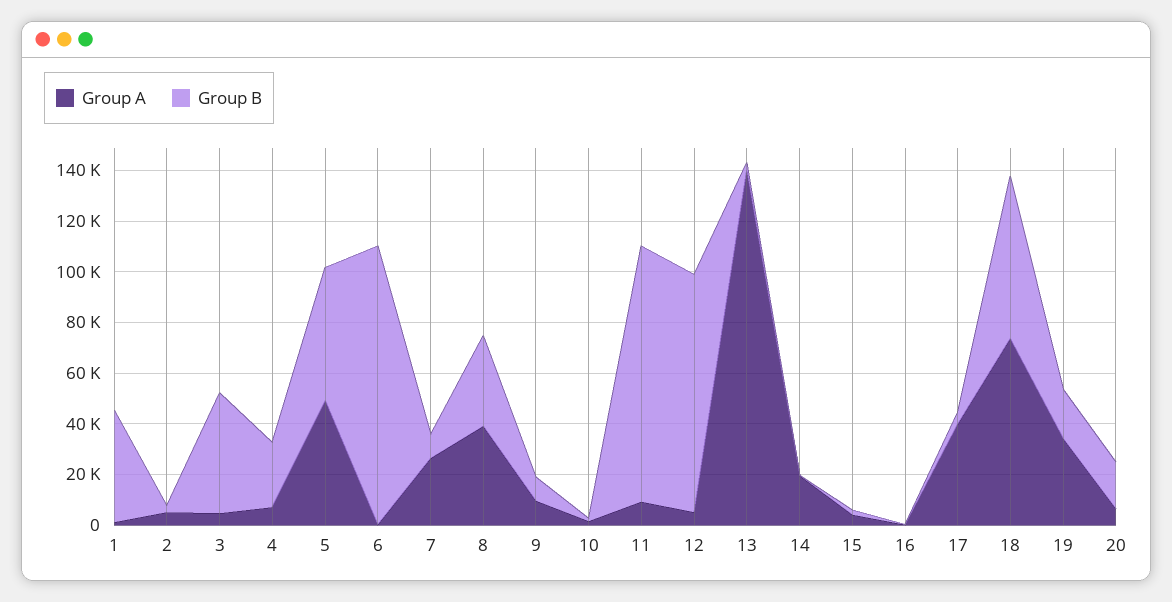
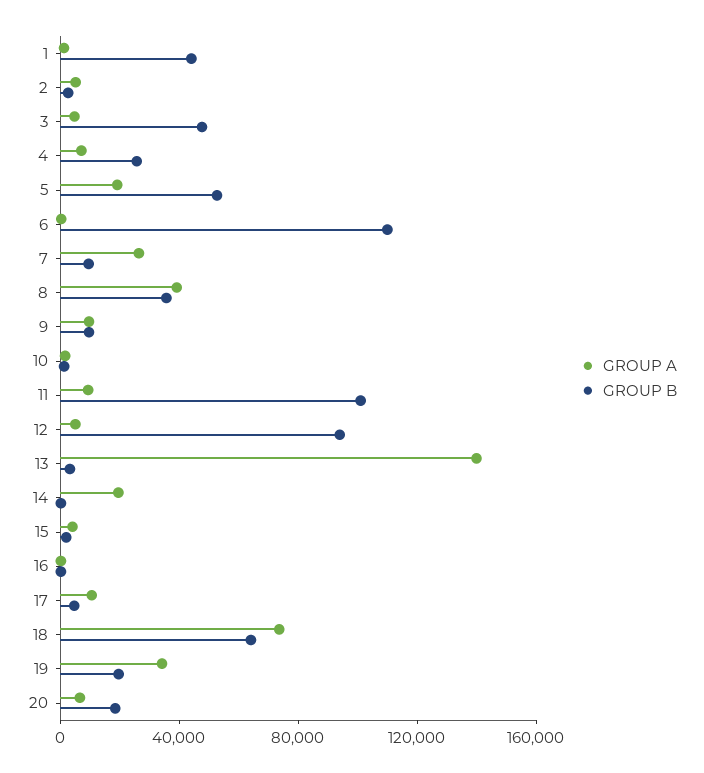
Group A, 5: 50000 -> 20000
Group A, 17: 40000 -> 10000

